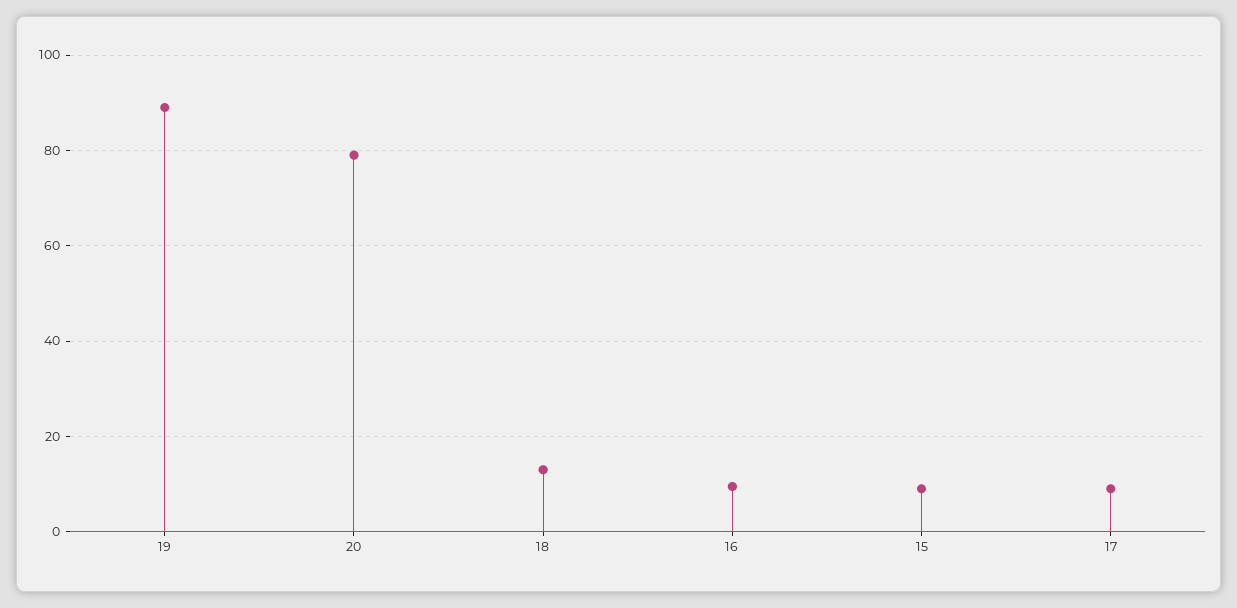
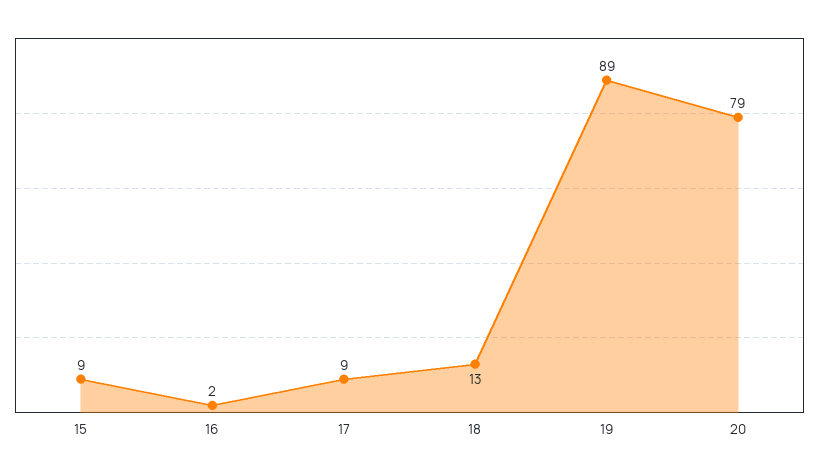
16: 10 -> 2

